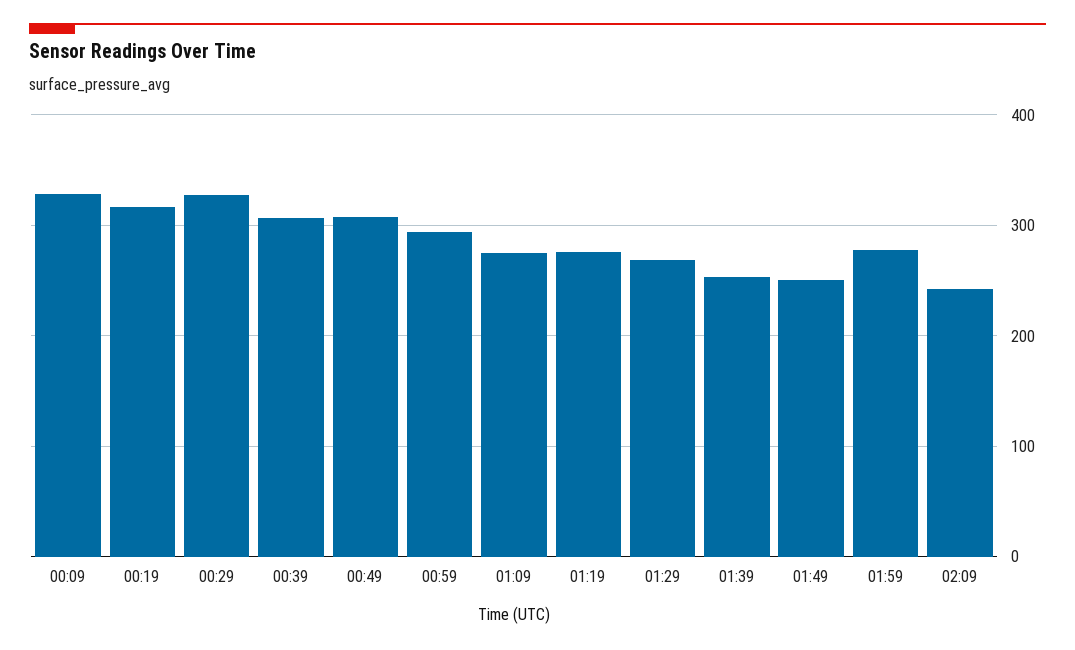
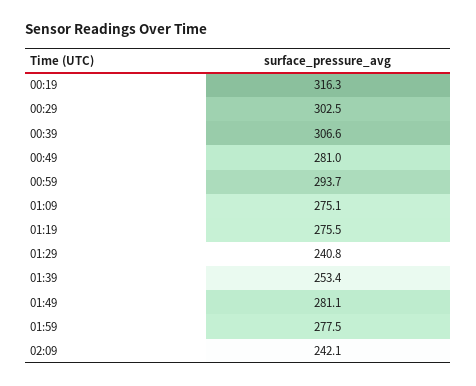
00:09: 330 -> none
00:29: 330 -> 302.5
00:49: 310 -> 281
01:29: 270 -> 240.8
01:49: 250 -> 281.1

